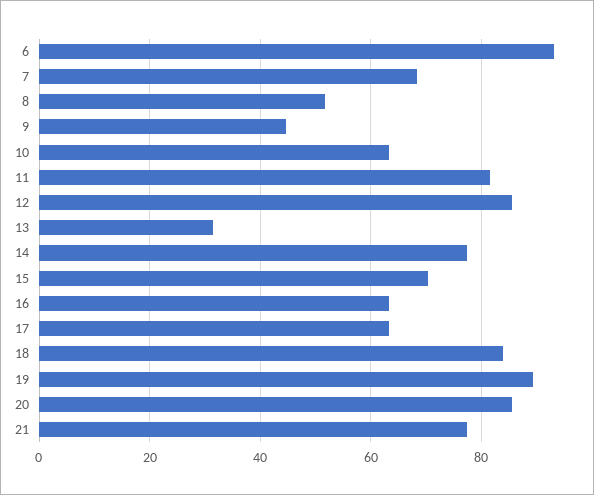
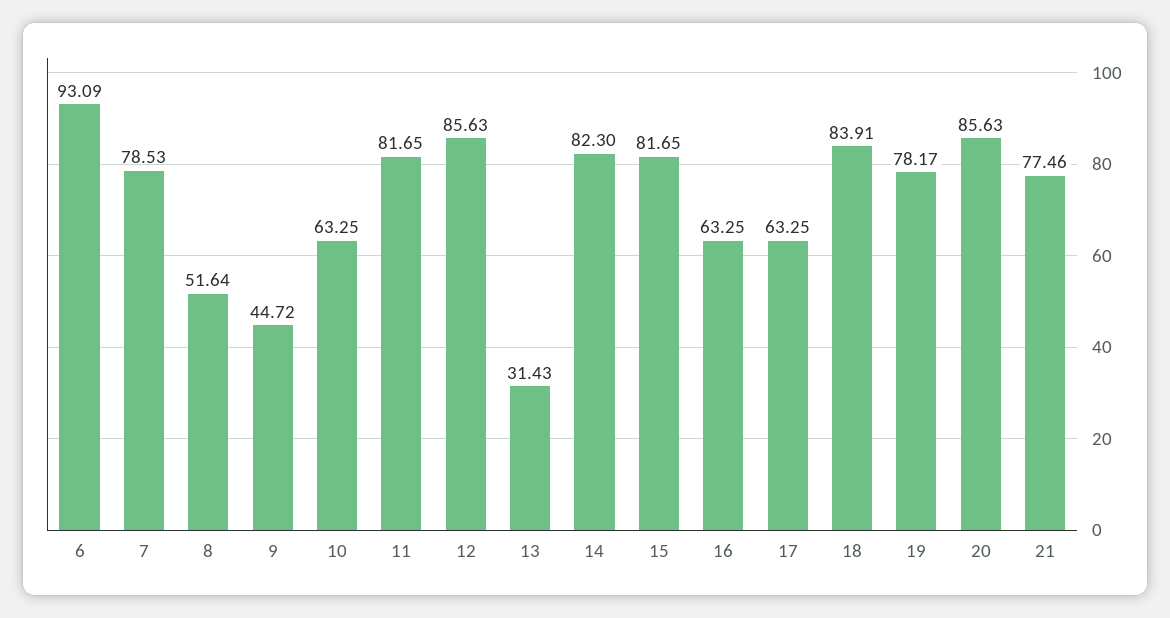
7: 68 -> 78.53
14: 78 -> 82.3
15: 70 -> 81.65
19: 90 -> 78.17

